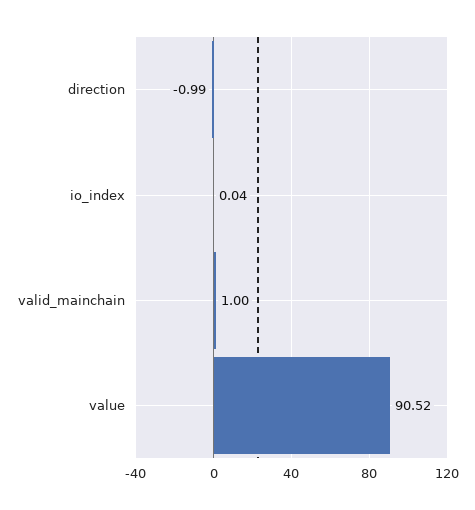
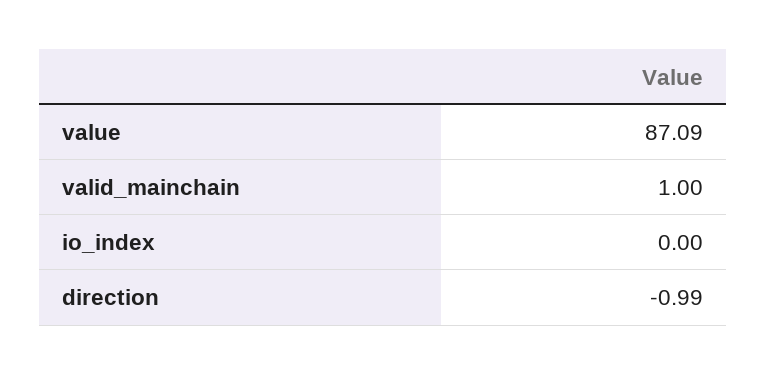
io_index: 0.04 -> 0
value: 90.52 -> 87.09

